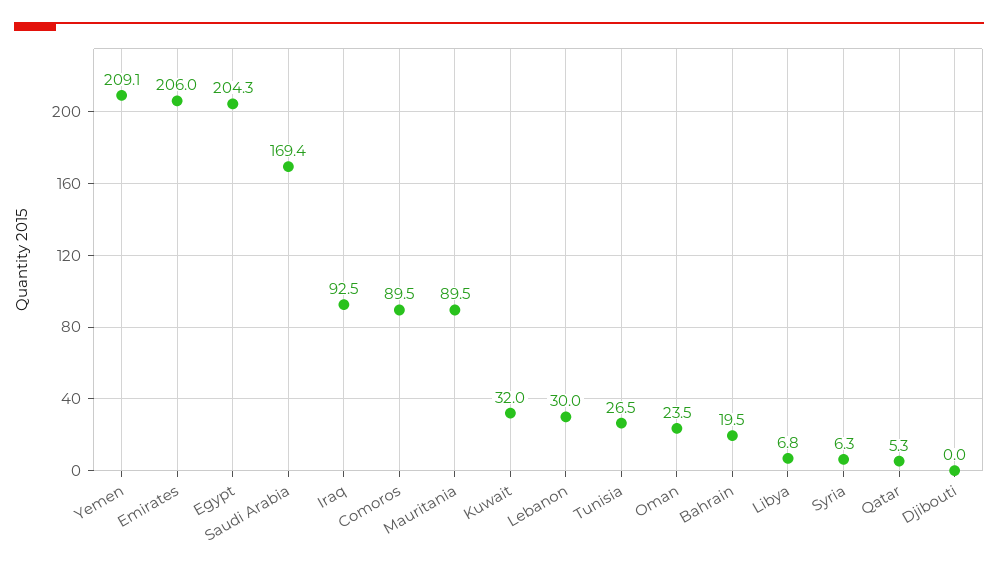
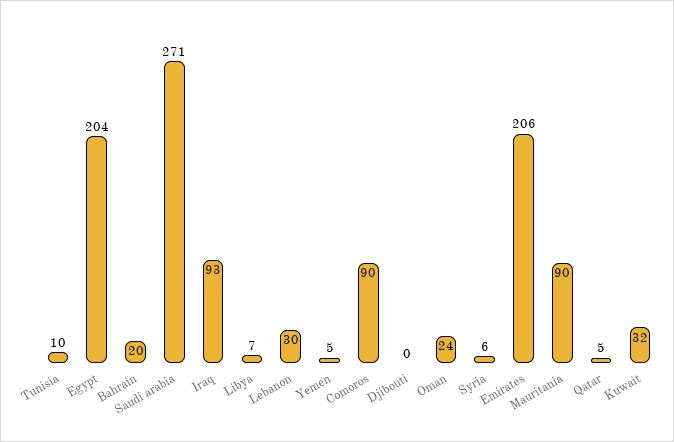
Yemen: 209.1 -> 5
Saudi Arabia: 169.4 -> 271
Tunisia: 26.5 -> 10

